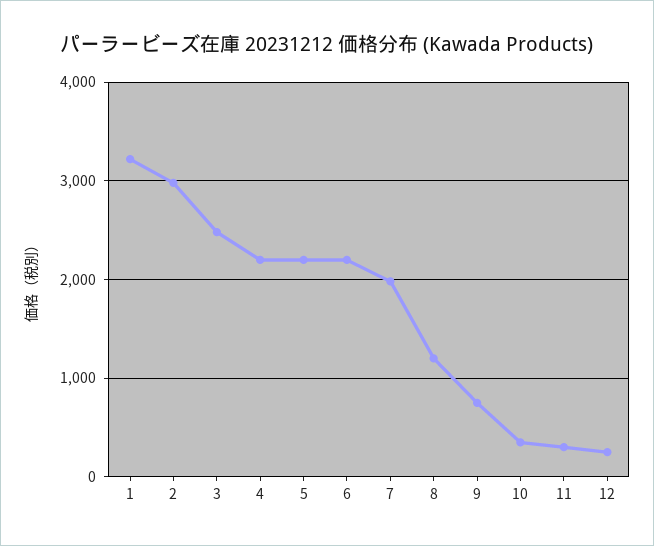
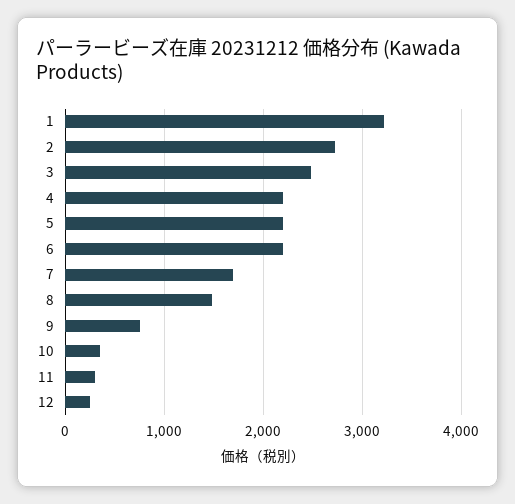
2: 3000 -> 2700
7: 2000 -> 1700
8: 1200 -> 1500

